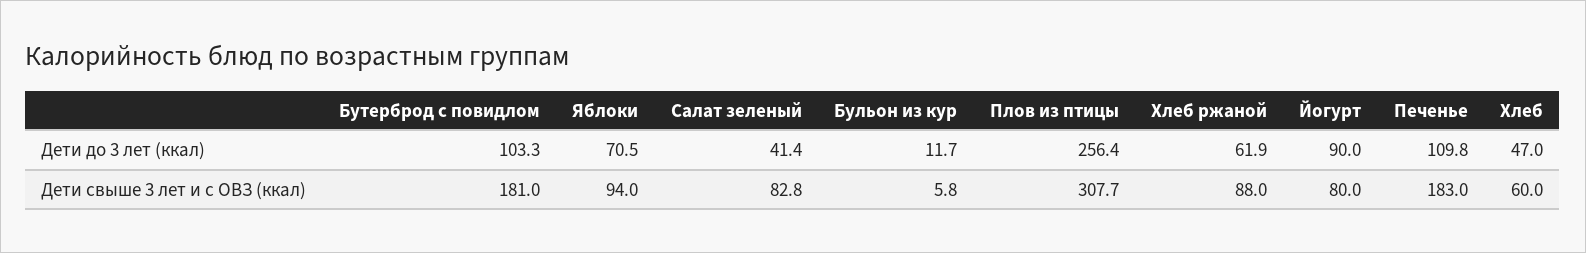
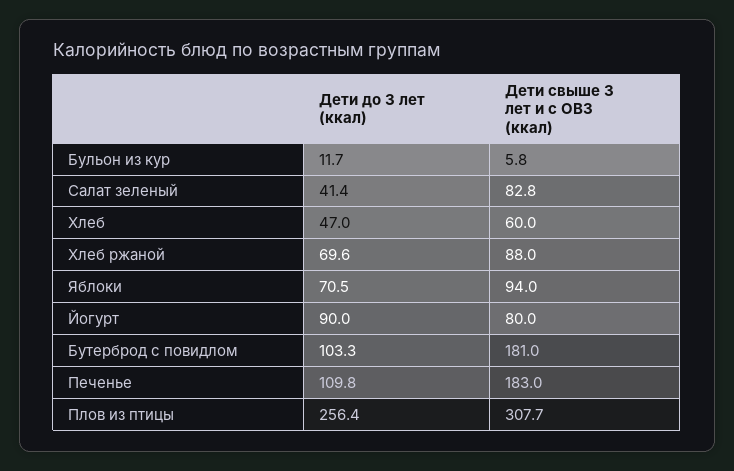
Хлеб ржаной, Дети до 3 лет (ккал): 61.9 -> 69.6

